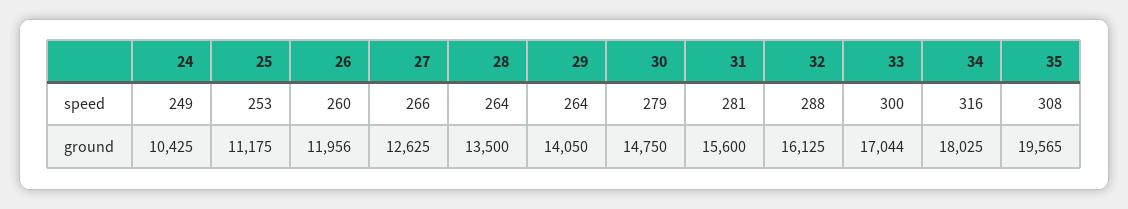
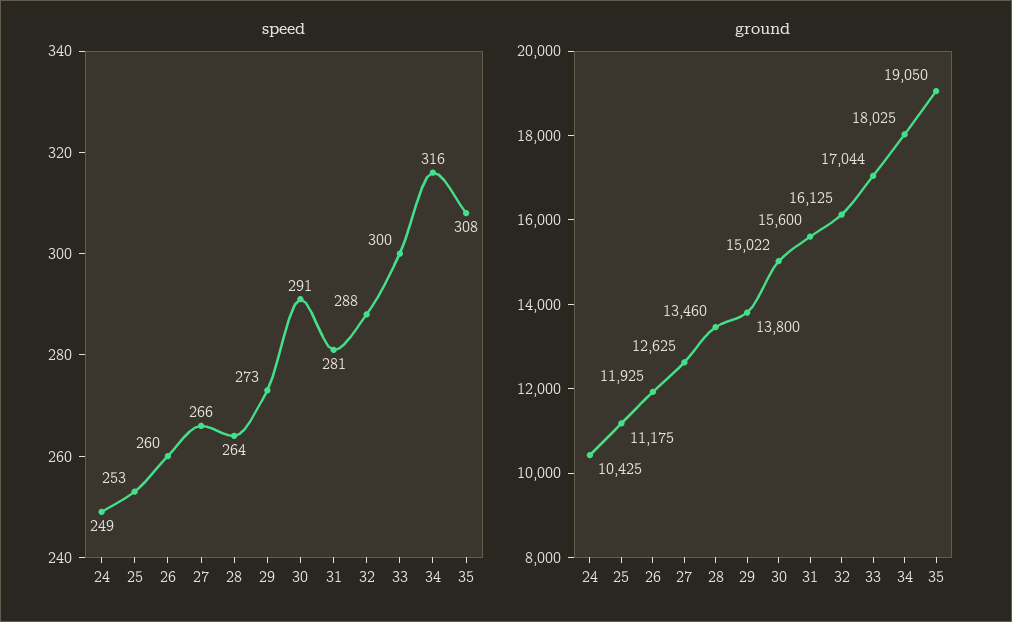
speed, 29: 264 -> 273
speed, 30: 279 -> 291
ground, 26: 11956 -> 11925
ground, 28: 13500 -> 13460
ground, 29: 14050 -> 13800
ground, 30: 14750 -> 15022
ground, 35: 19565 -> 19050

